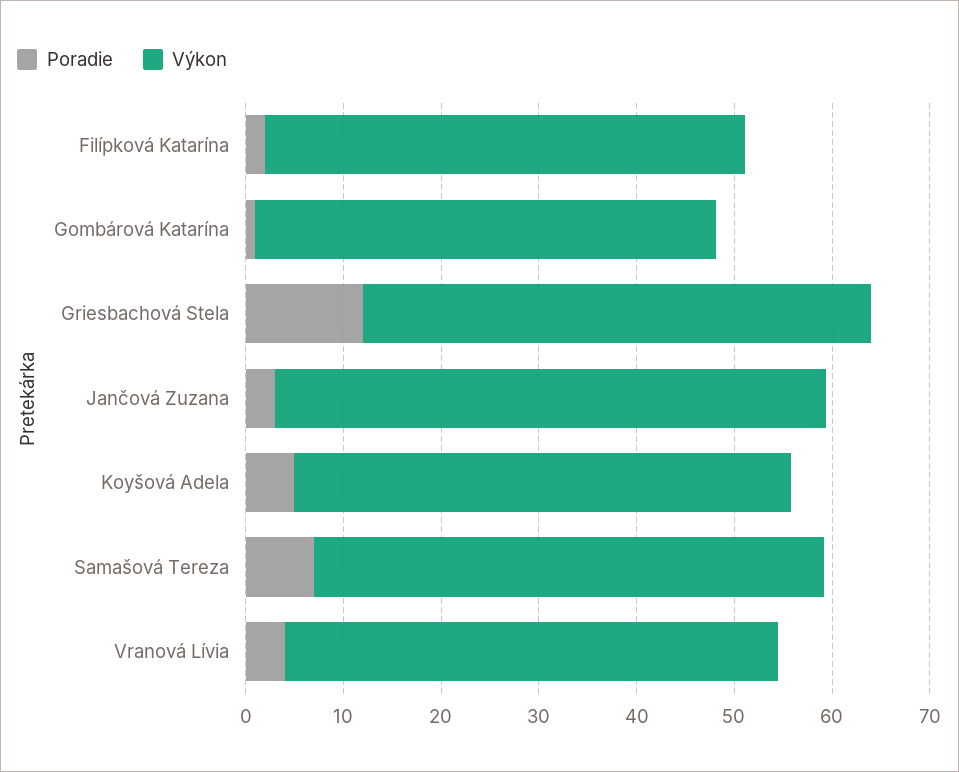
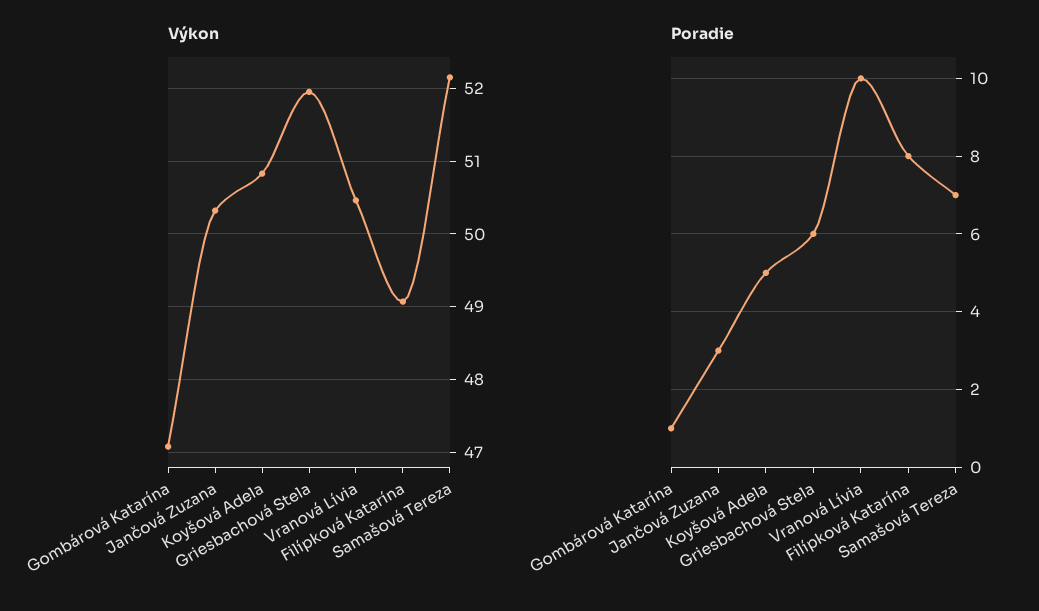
Poradie, Filípková Katarína: 2 -> 8
Poradie, Griesbachová Stela: 12 -> 6
Výkon, Jančová Zuzana: 56 -> 50.3
Poradie, Vranová Lívia: 4 -> 10

